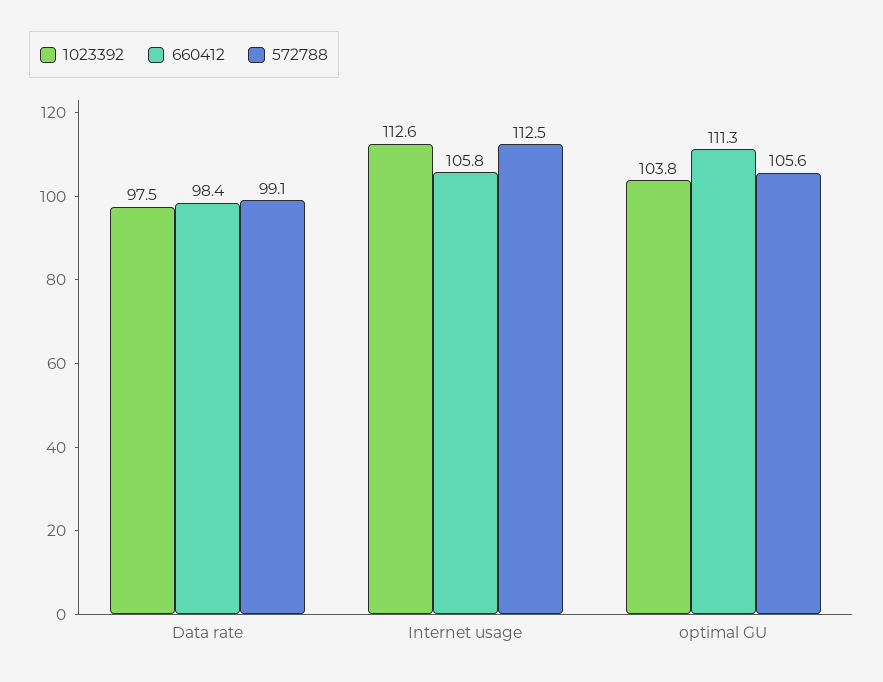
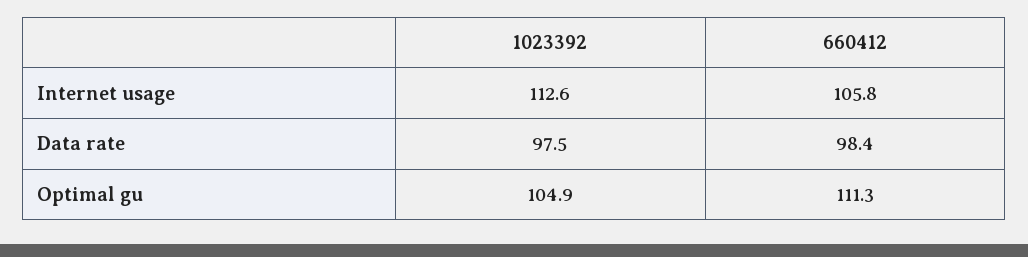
572788, Data rate: 99.1 -> none
572788, Internet usage: 112.5 -> none
1023392, optimal GU: 103.8 -> 104.9
572788, optimal GU: 105.6 -> none

